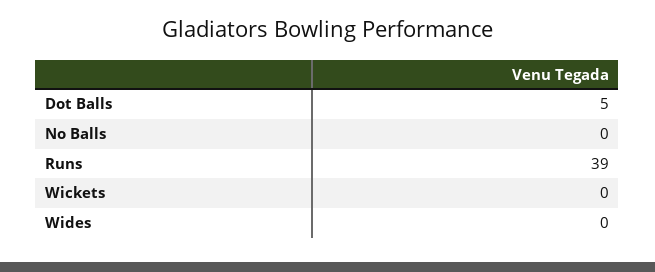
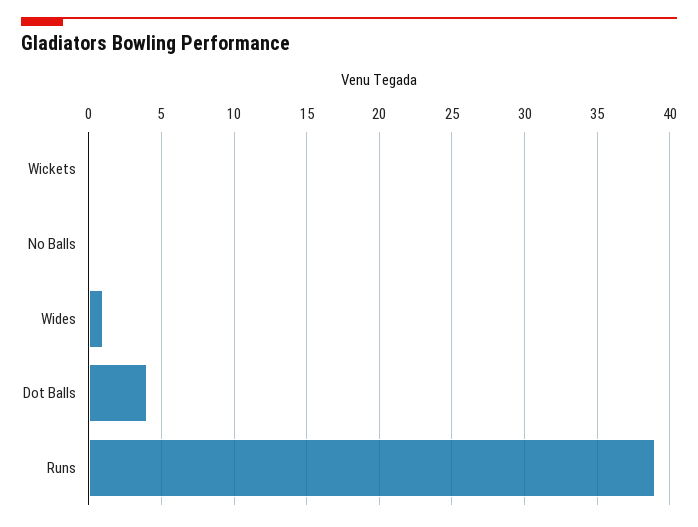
Dot Balls: 5 -> 4
Wides: 0 -> 1

